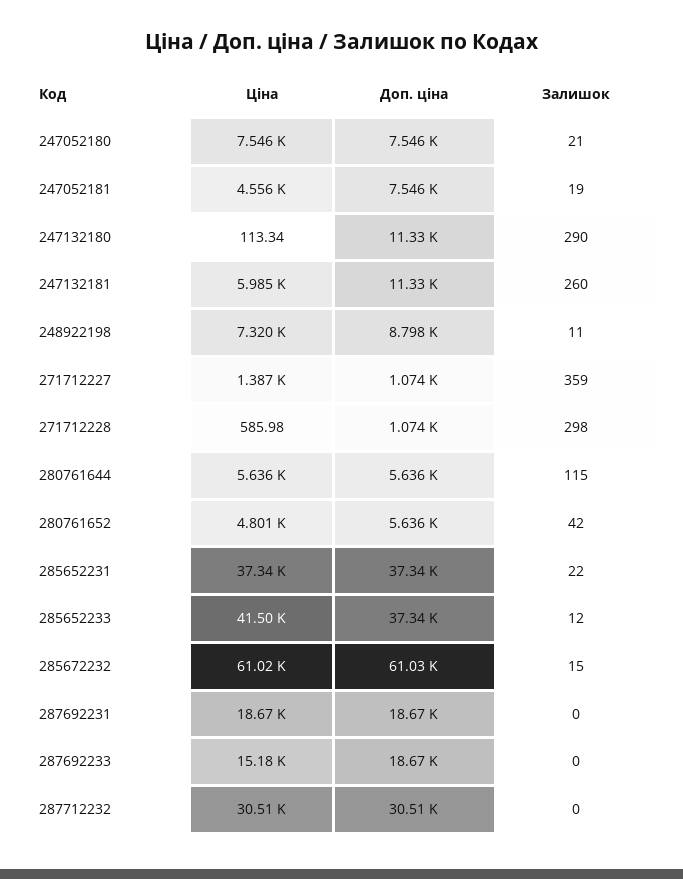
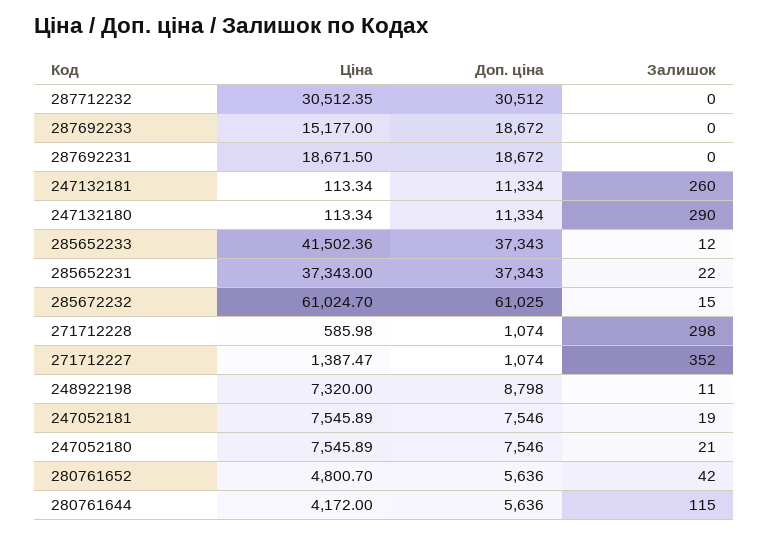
Ціна, 247052181: 4556 -> 7545.89
Ціна, 247132181: 5985 -> 113.34
Залишок, 271712227: 359 -> 352
Ціна, 280761644: 5636 -> 4172

